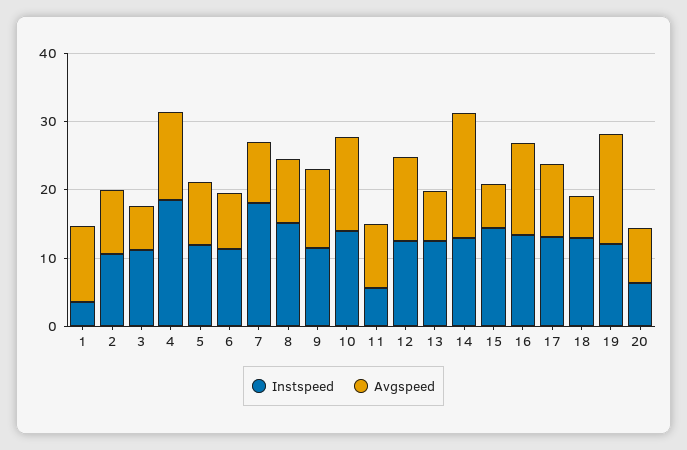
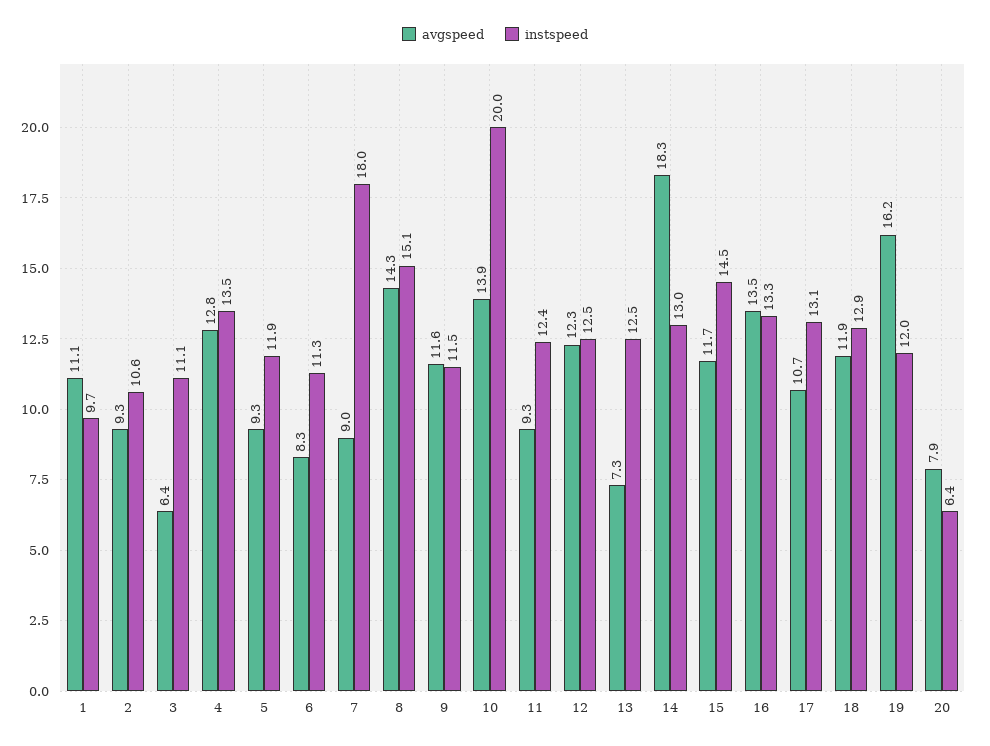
Instspeed, 1: 4 -> 9.7
Instspeed, 4: 18 -> 13.5
Avgspeed, 8: 10 -> 14.3
Instspeed, 10: 14 -> 20
Instspeed, 11: 6 -> 12.4
Avgspeed, 15: 6 -> 11.7
Avgspeed, 18: 6 -> 11.9

